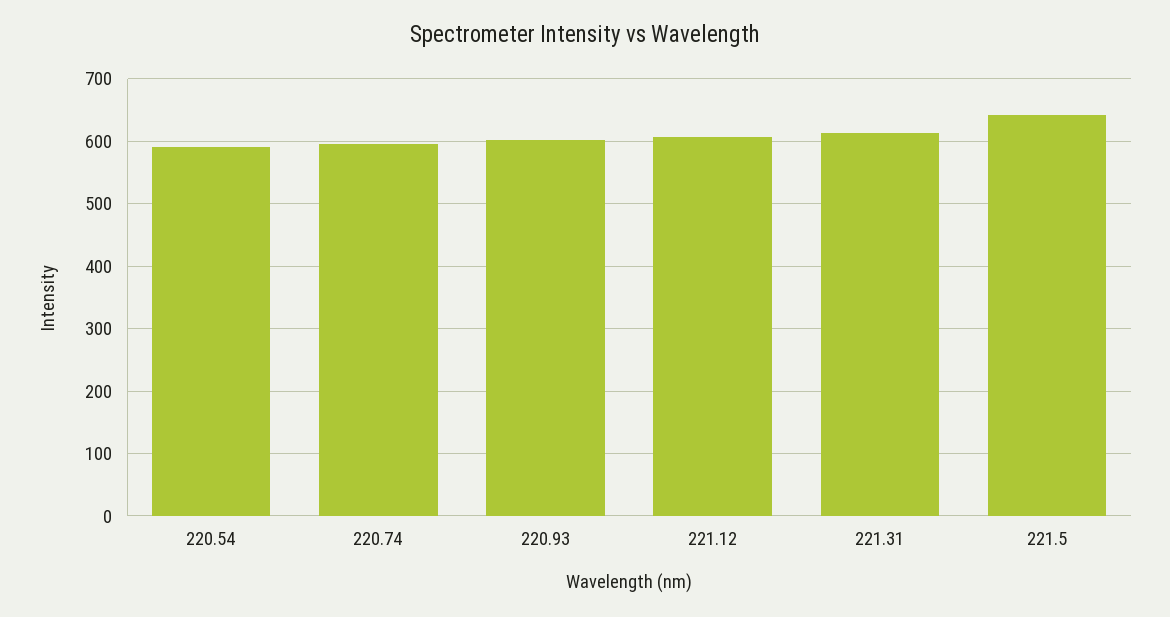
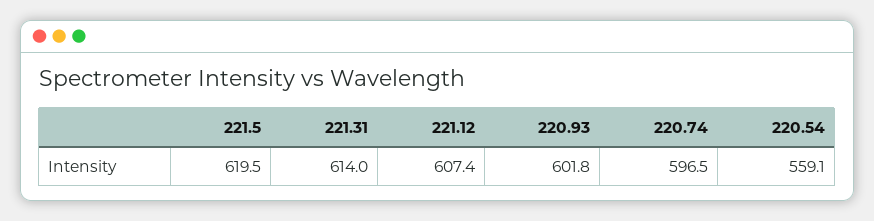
220.54: 590 -> 559.1
221.5: 640 -> 619.5

